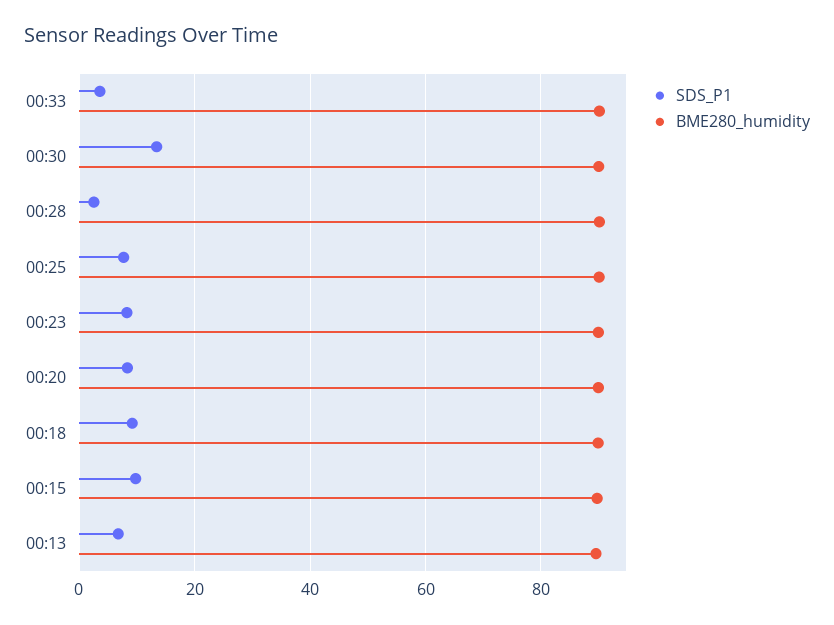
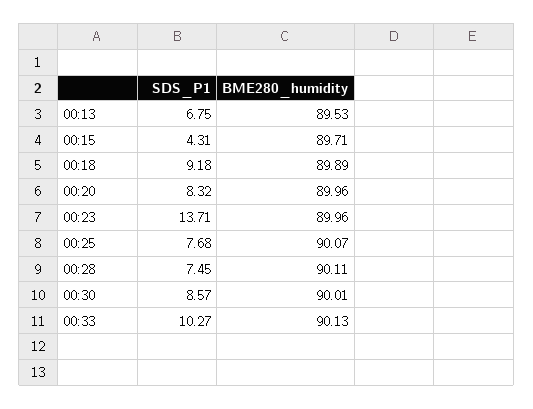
SDS_P1, 00:33: 4 -> 10.27
SDS_P1, 00:30: 14 -> 8.57
SDS_P1, 00:28: 2 -> 7.45
SDS_P1, 00:23: 8 -> 13.71
SDS_P1, 00:15: 10 -> 4.31

